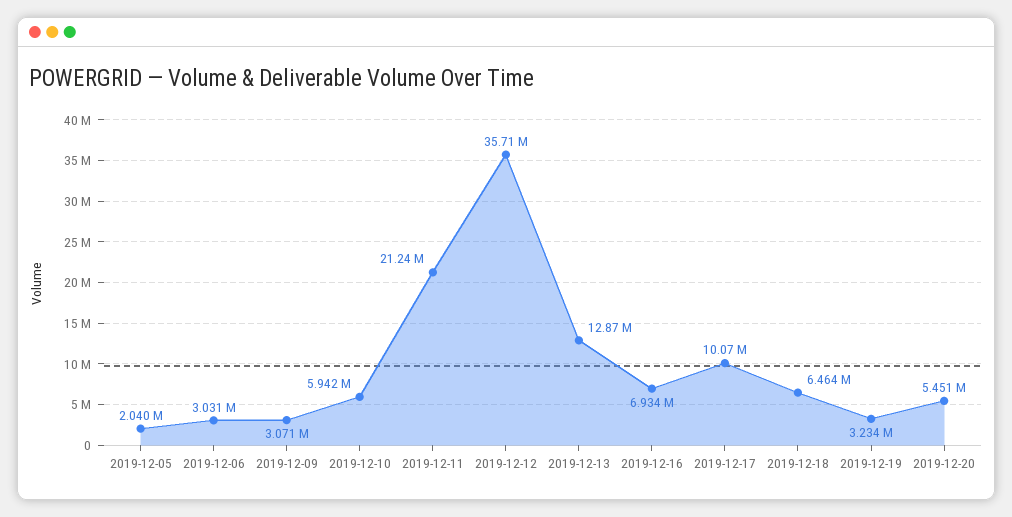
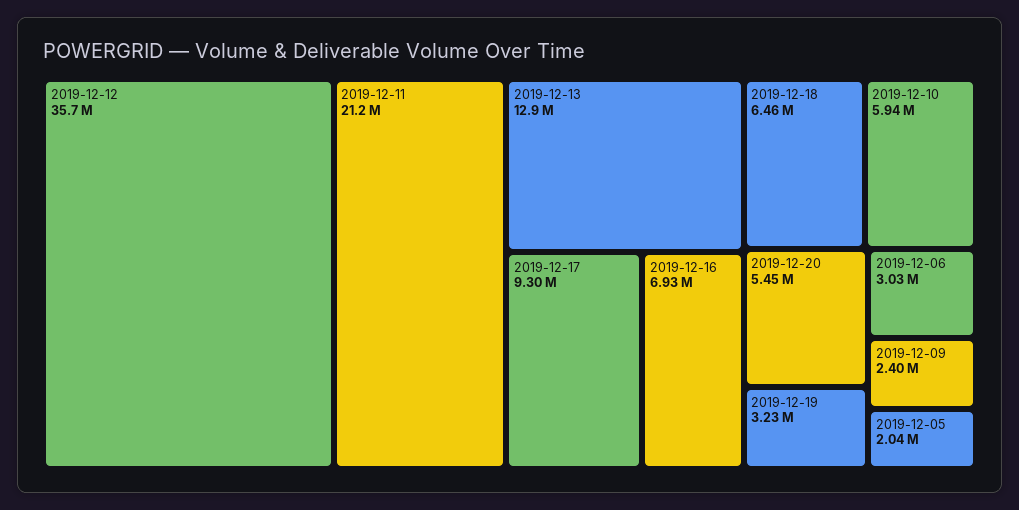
2019-12-09: 3071000 -> 2400000
2019-12-17: 10070000 -> 9300000

